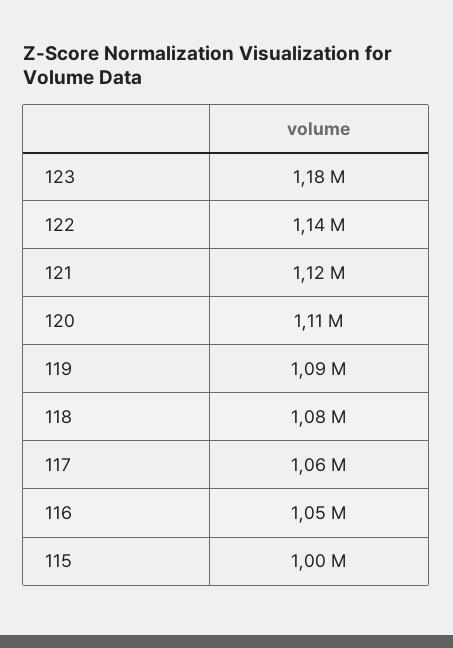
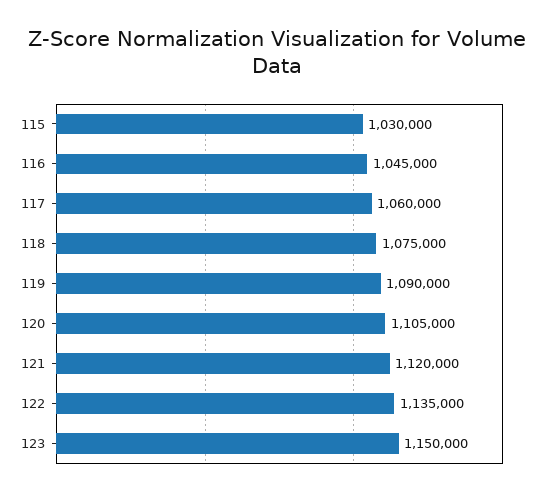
123: 1180000 -> 1150000
115: 1000000 -> 1030000

